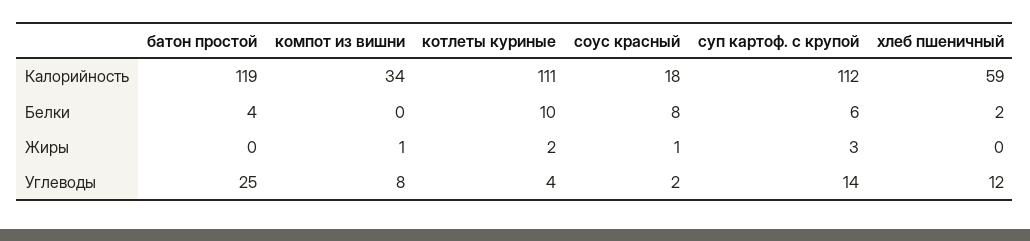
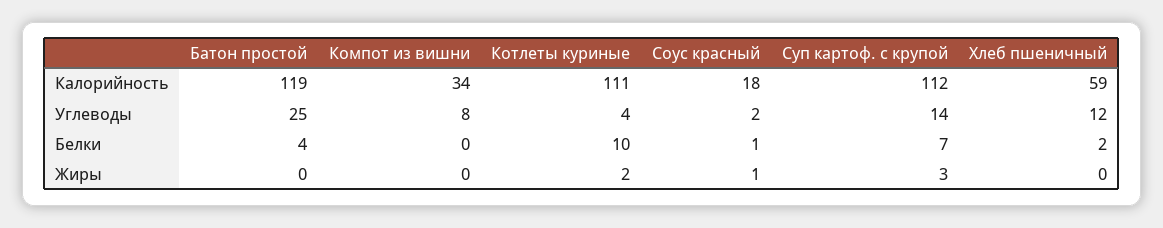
соус красный, Белки: 8 -> 1
суп картоф. с крупой, Белки: 6 -> 7
компот из вишни, Жиры: 1 -> 0

